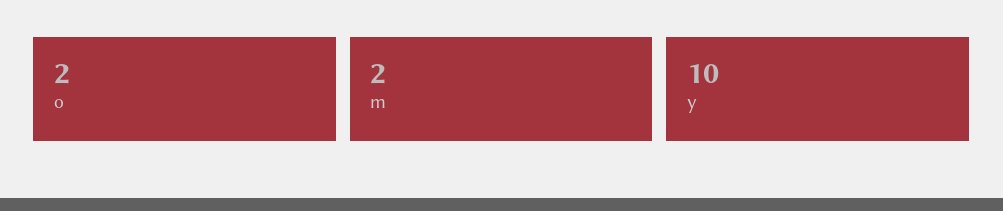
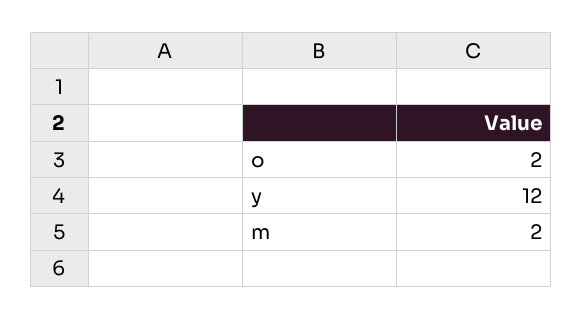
y: 10 -> 12

